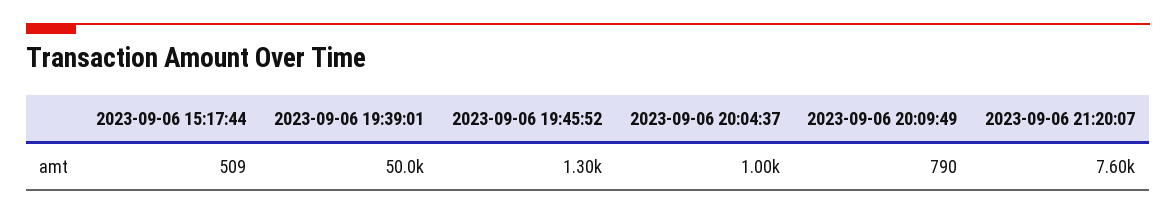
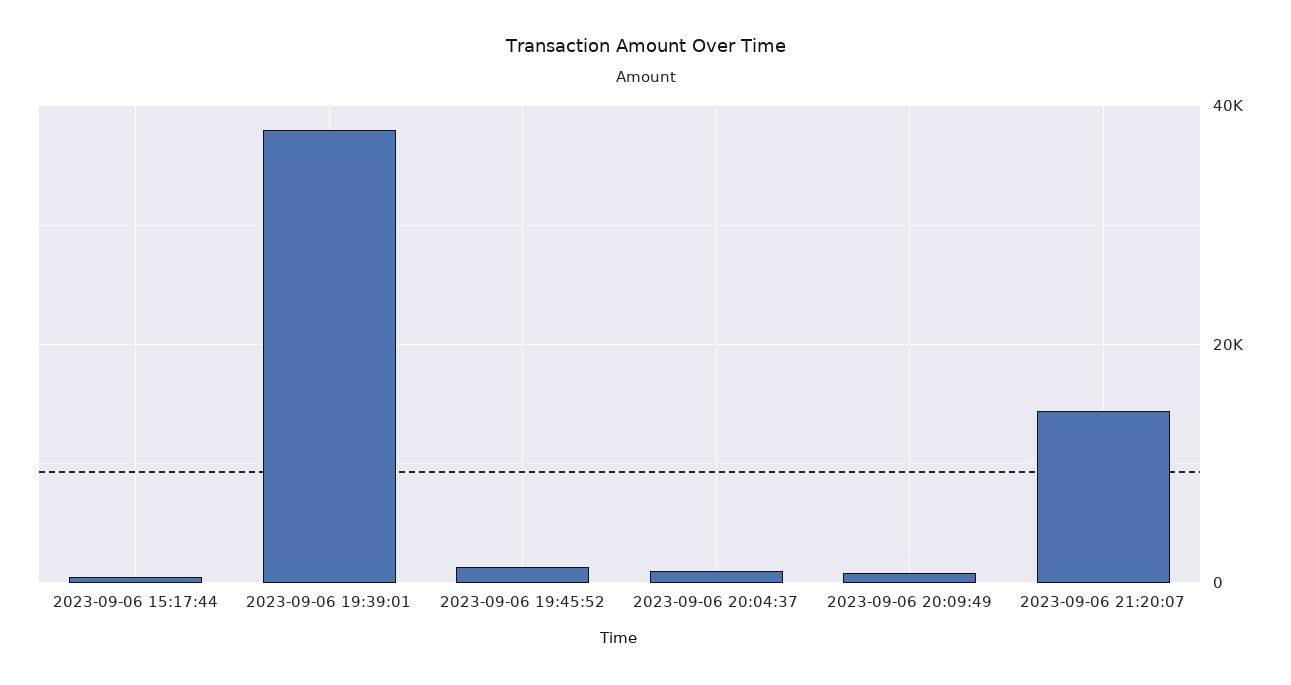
2023-09-06 19:39:01: 50000 -> 38000
2023-09-06 21:20:07: 7600 -> 14000

